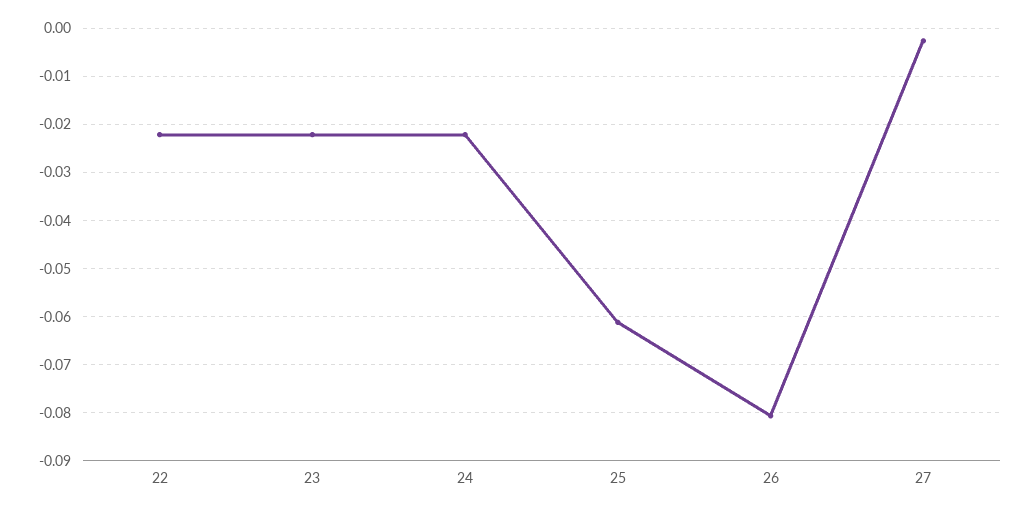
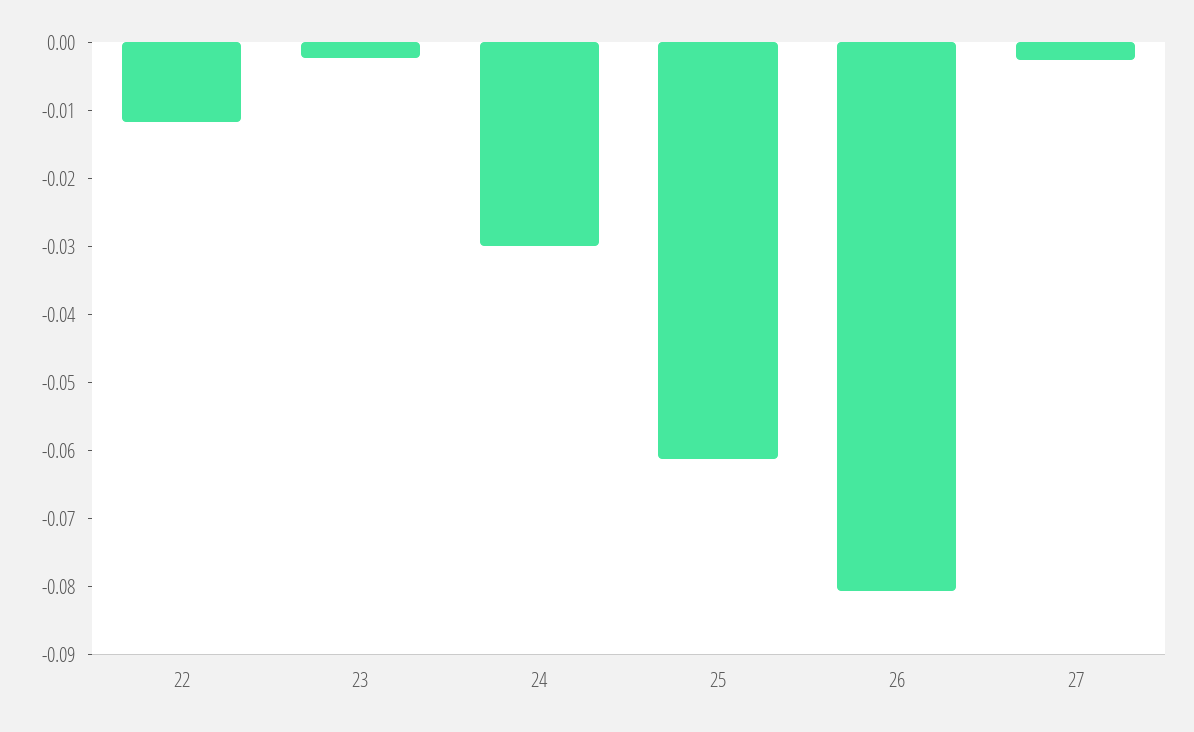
22: -0.022 -> -0.012
23: -0.022 -> -0.002
24: -0.022 -> -0.03

